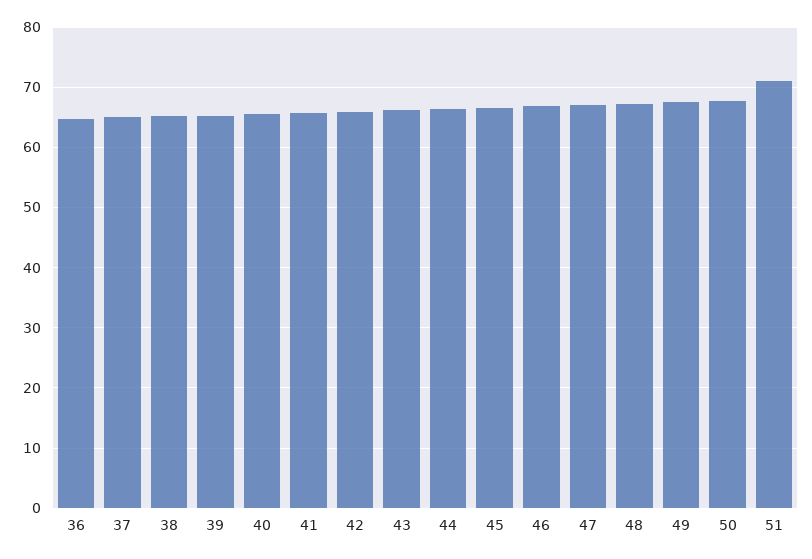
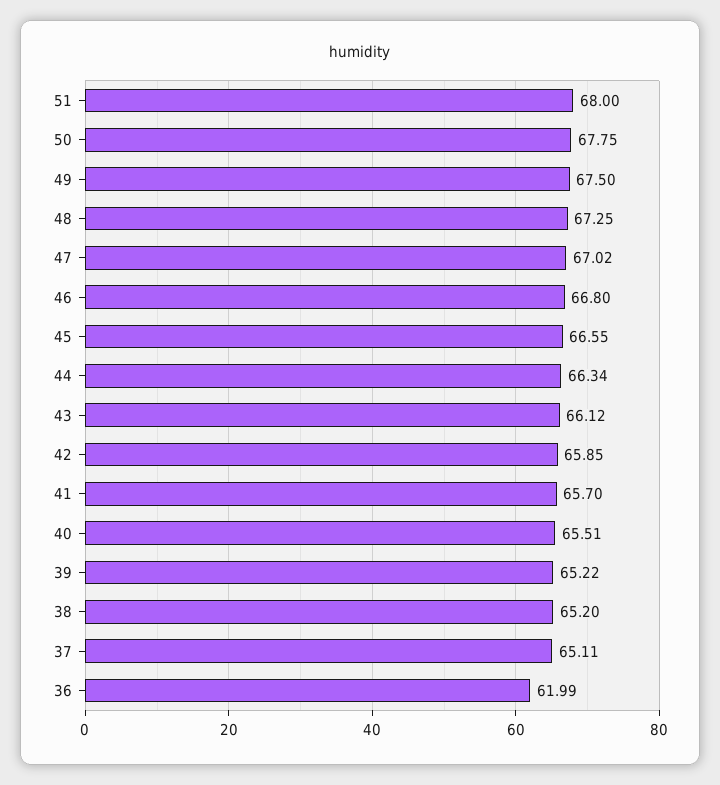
36: 65 -> 61.99
51: 71 -> 68

